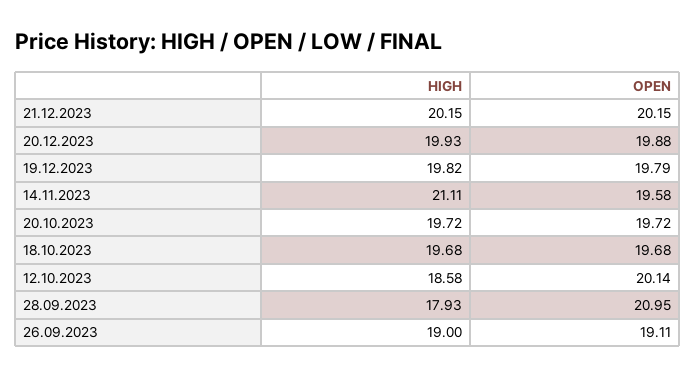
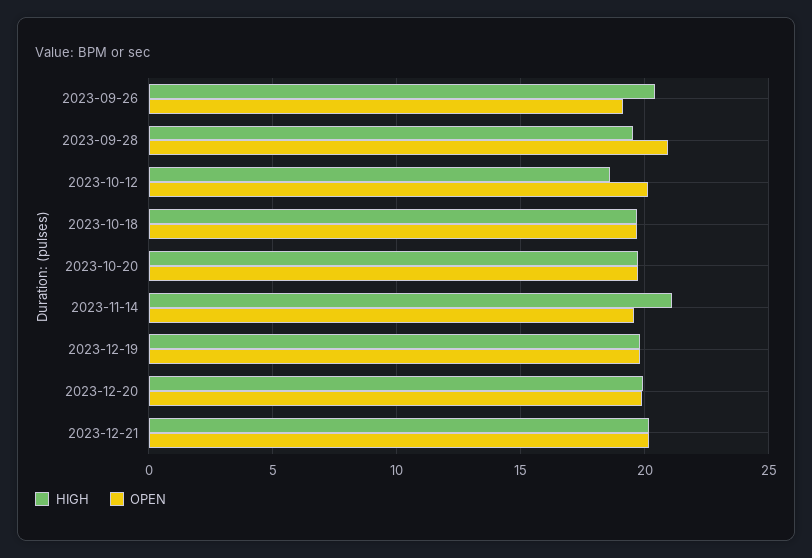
HIGH, 28.09.2023: 17.93 -> 19.5
HIGH, 26.09.2023: 19 -> 20.5

